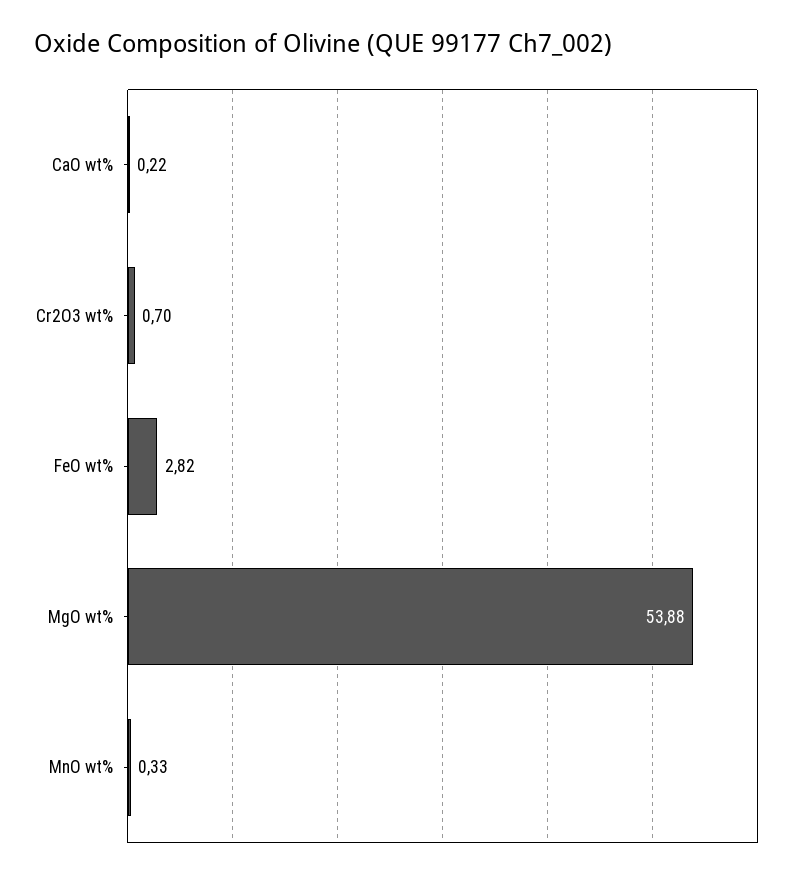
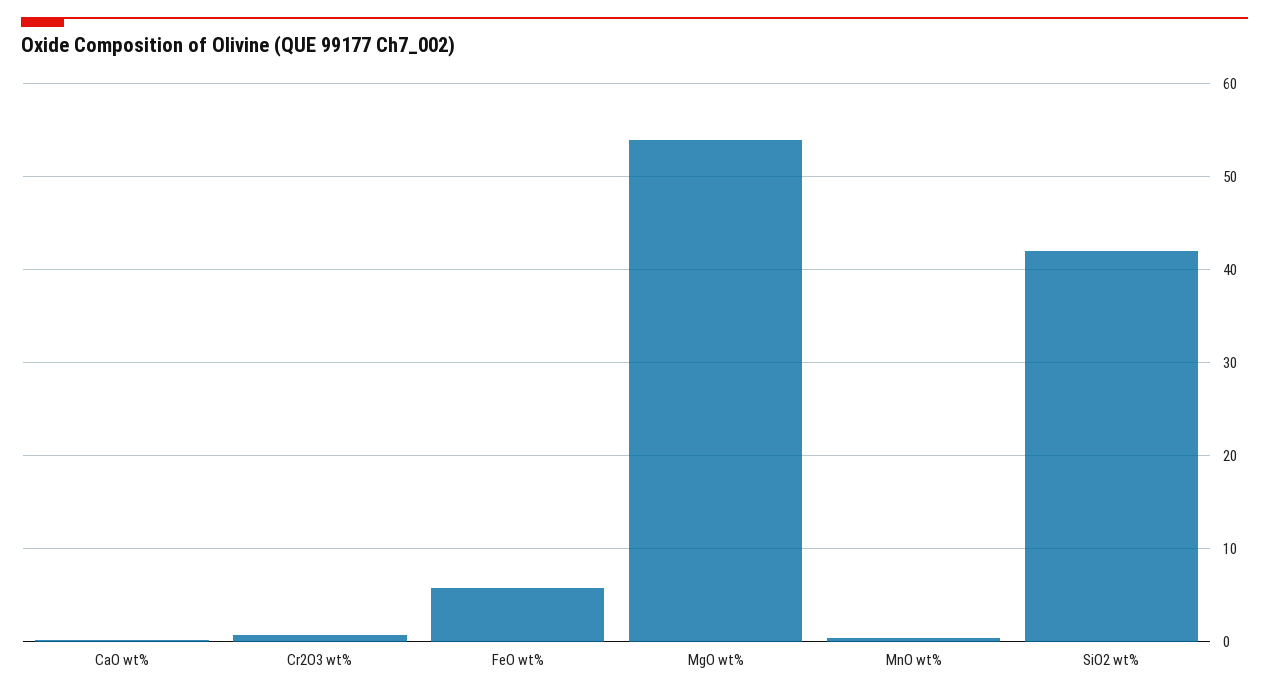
FeO wt%: 2.82 -> 6
SiO2 wt%: none -> 42

